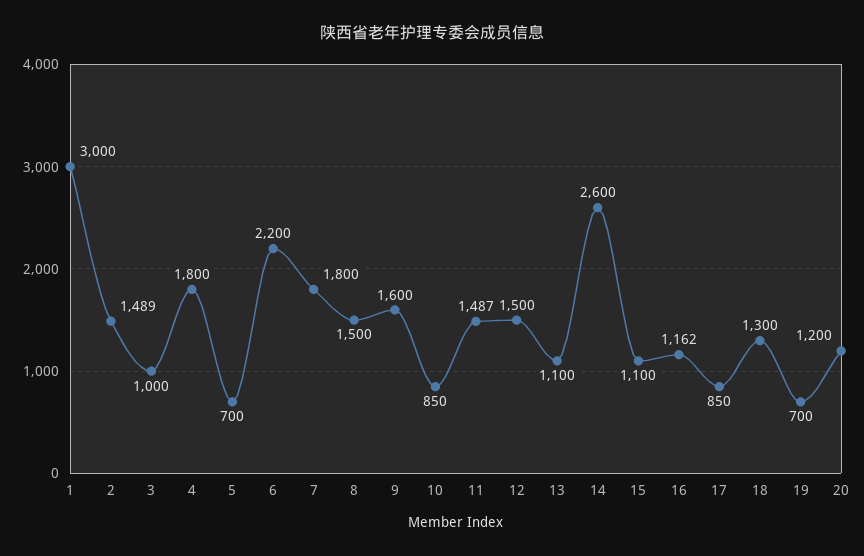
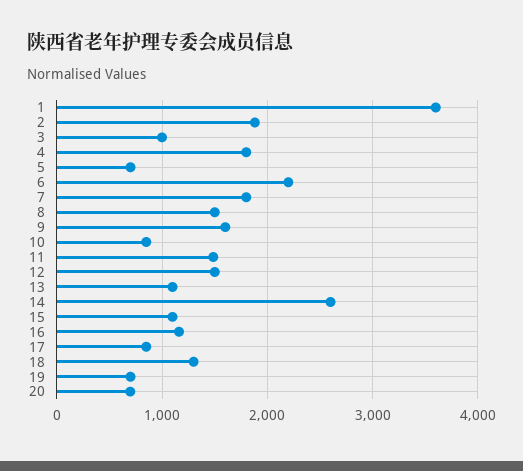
1: 3000 -> 3600
2: 1489 -> 1900
20: 1200 -> 700

